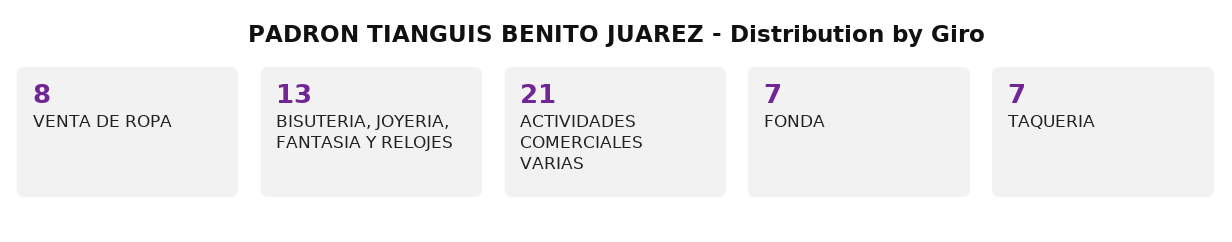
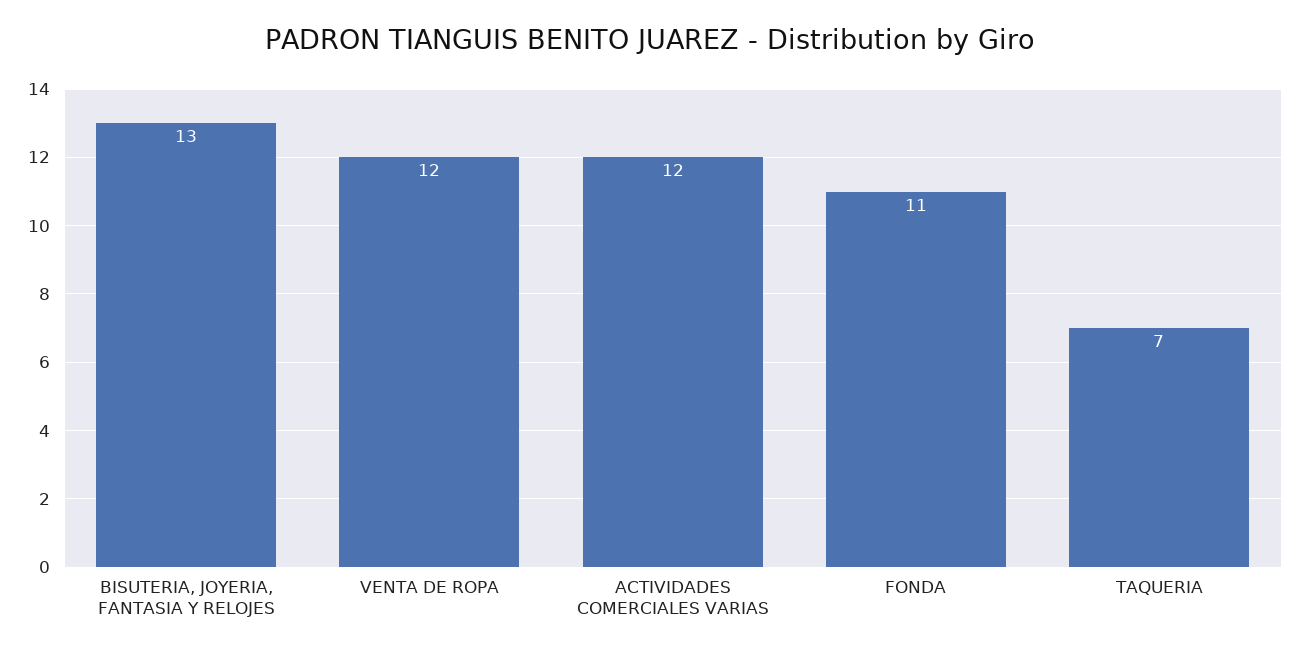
VENTA DE ROPA: 8 -> 12
ACTIVIDADES COMERCIALES VARIAS: 21 -> 12
FONDA: 7 -> 11

